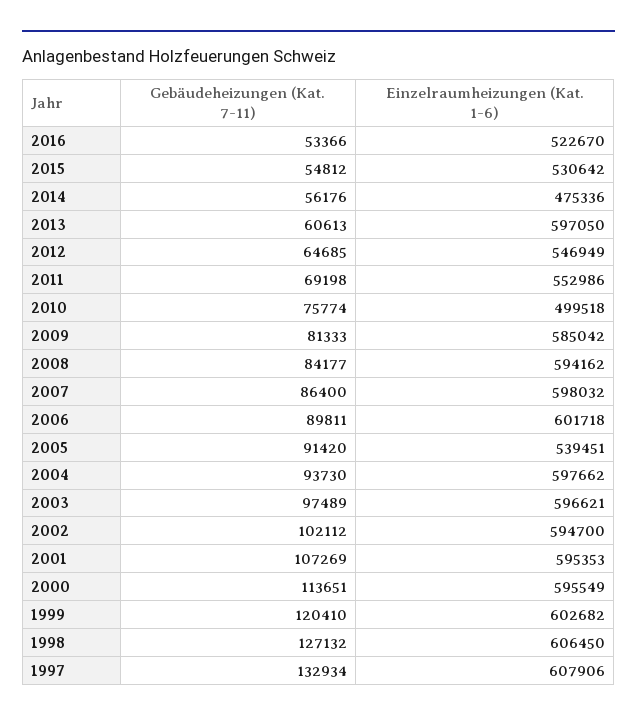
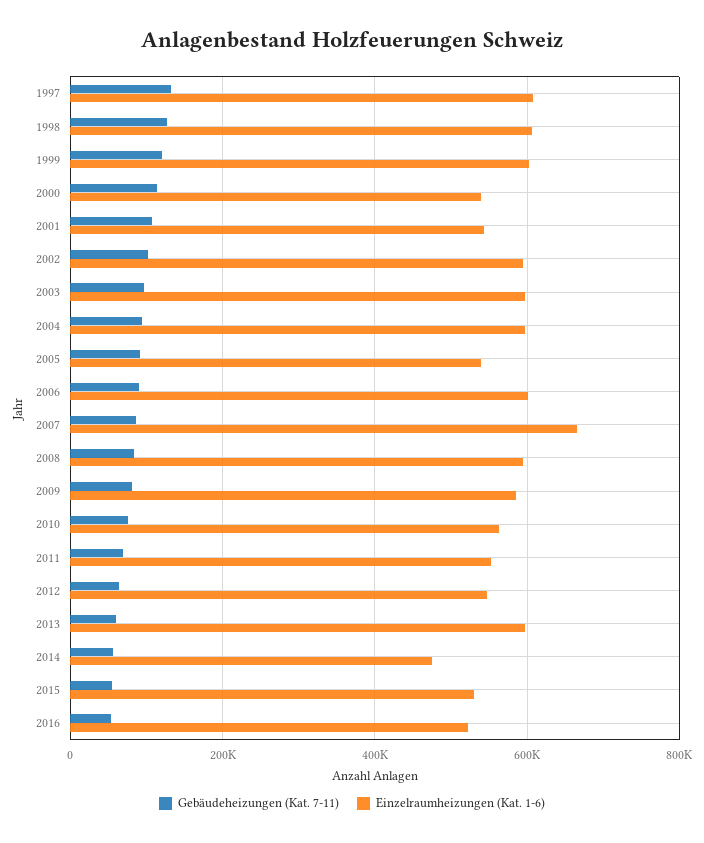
Einzelraumheizungen (Kat. 1-6), 2010: 499518 -> 560000
Einzelraumheizungen (Kat. 1-6), 2007: 598032 -> 660000
Einzelraumheizungen (Kat. 1-6), 2001: 595353 -> 540000
Einzelraumheizungen (Kat. 1-6), 2000: 595549 -> 540000

